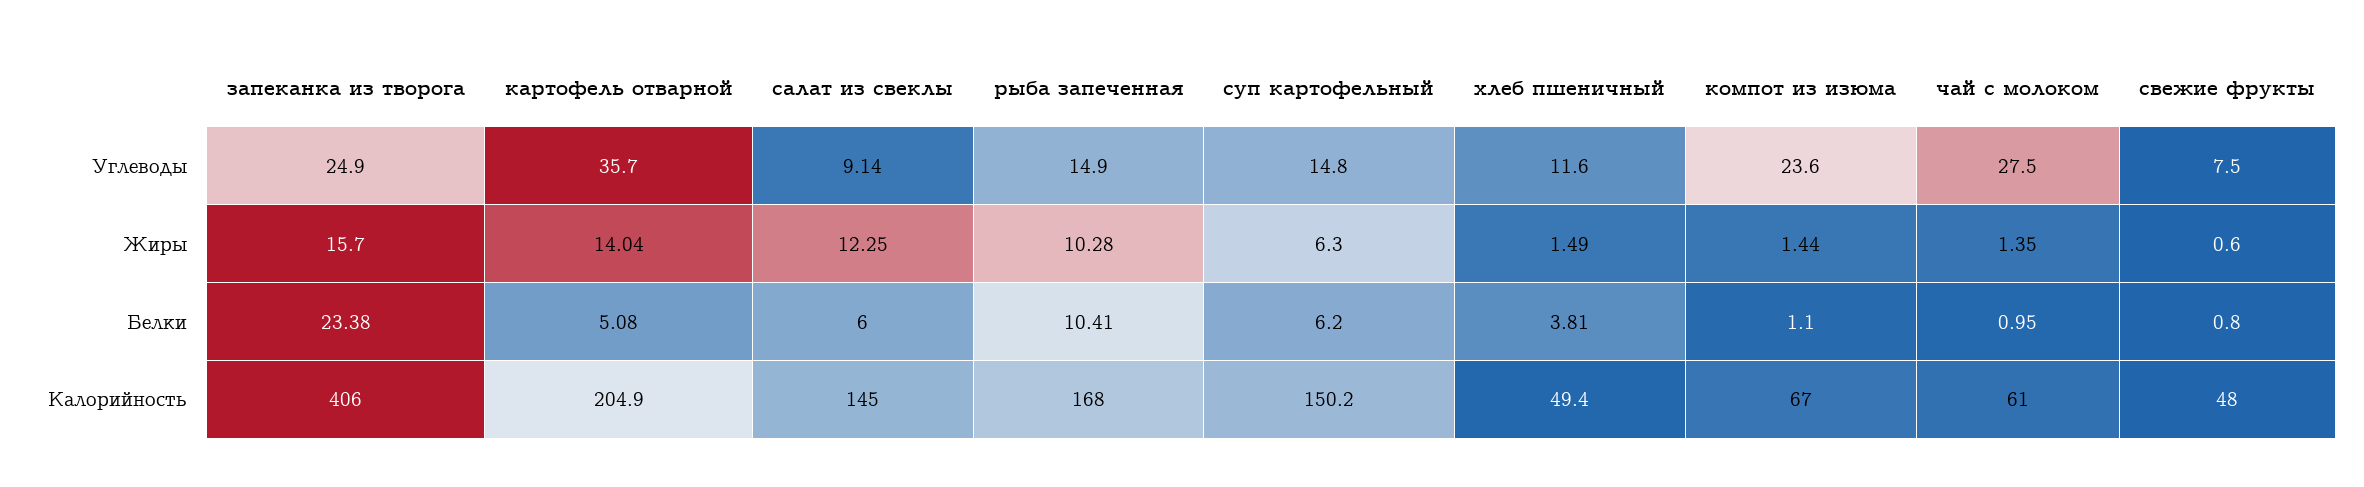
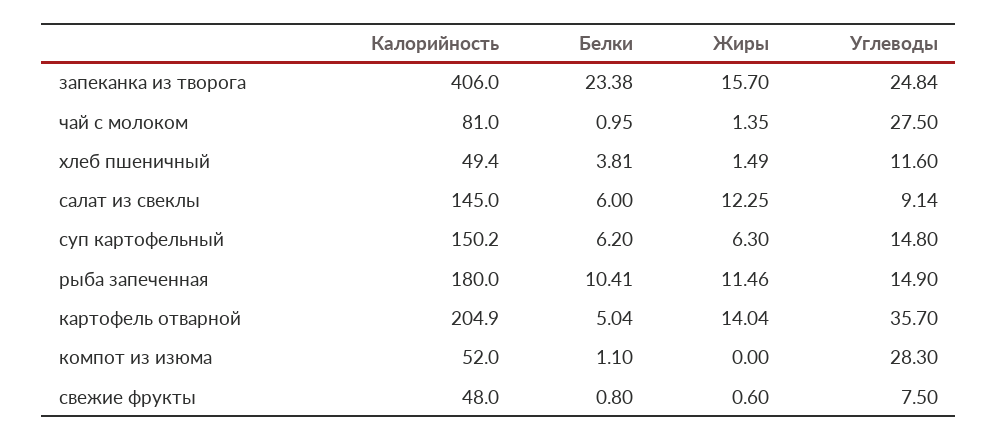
запеканка из творога, Углеводы: 24.9 -> 24.84
компот из изюма, Углеводы: 23.6 -> 28.3
рыба запеченная, Жиры: 10.28 -> 11.46
компот из изюма, Жиры: 1.44 -> 0
картофель отварной, Белки: 5.08 -> 5.04
рыба запеченная, Калорийность: 168 -> 180
компот из изюма, Калорийность: 67 -> 52
чай с молоком, Калорийность: 61 -> 81

